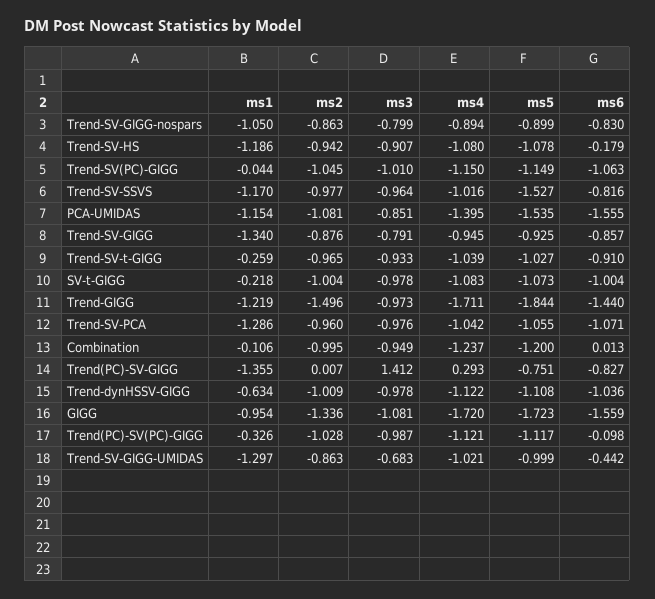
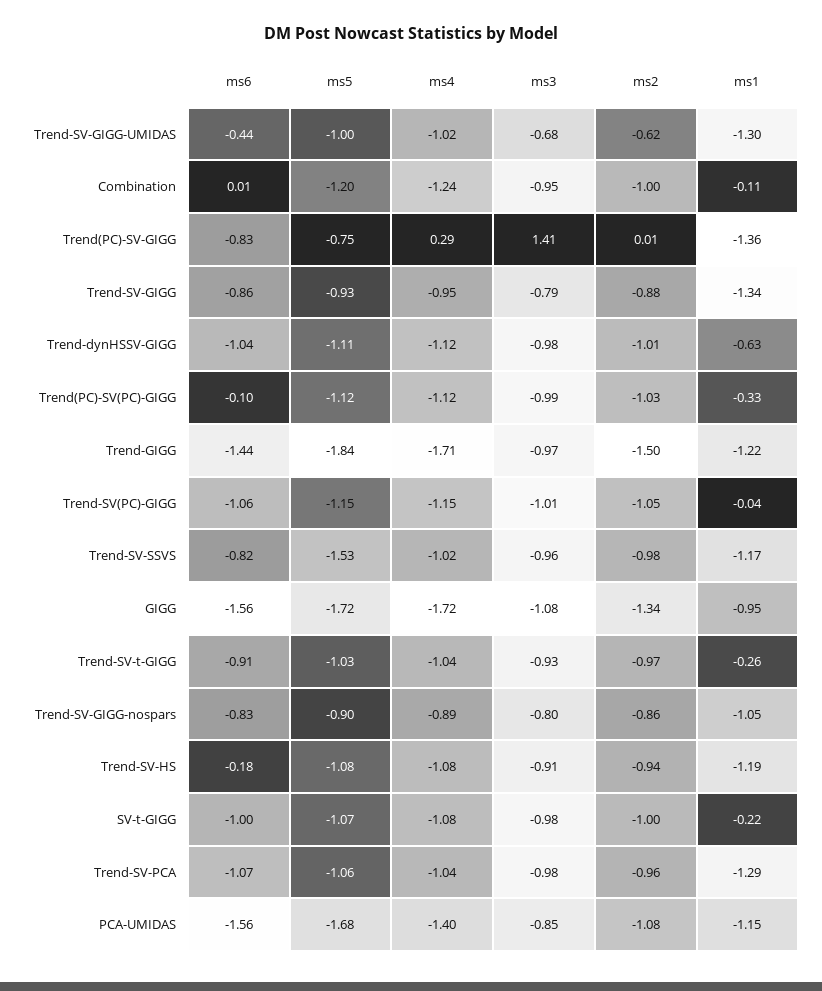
ms5, PCA-UMIDAS: -1.535 -> -1.68
ms2, Trend-SV-GIGG-UMIDAS: -0.863 -> -0.62

